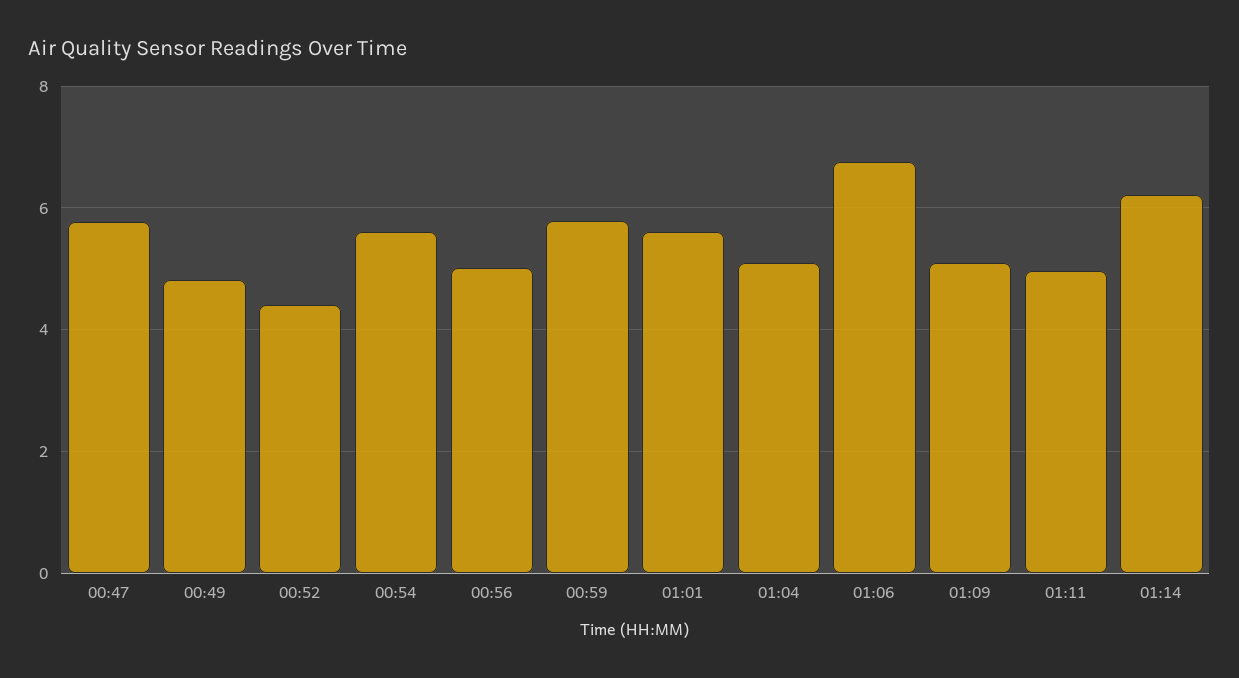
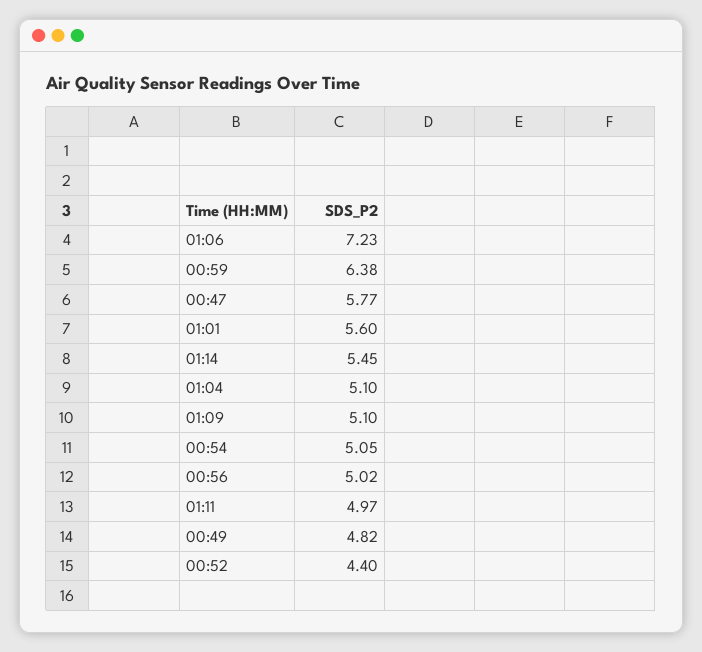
00:54: 5.6 -> 5.05
00:59: 5.8 -> 6.38
01:06: 6.8 -> 7.23
01:14: 6.2 -> 5.45

